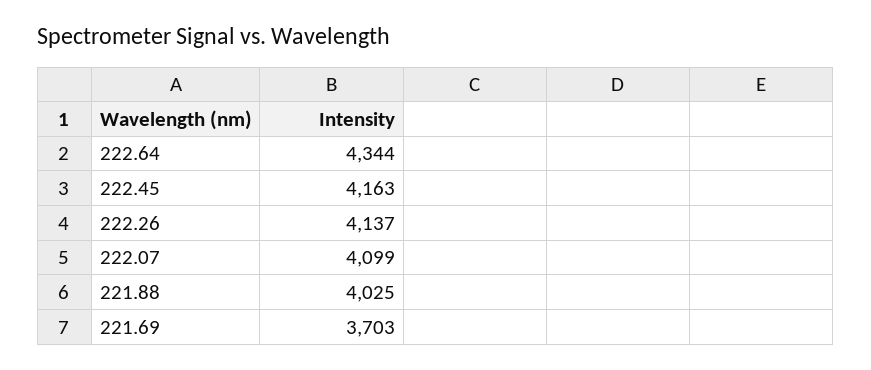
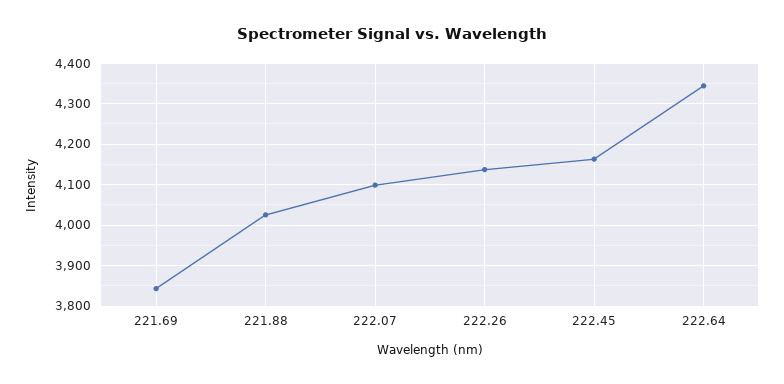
221.69: 3703 -> 3840

